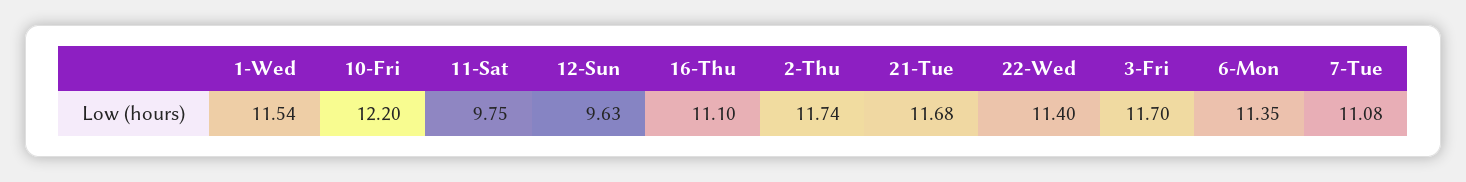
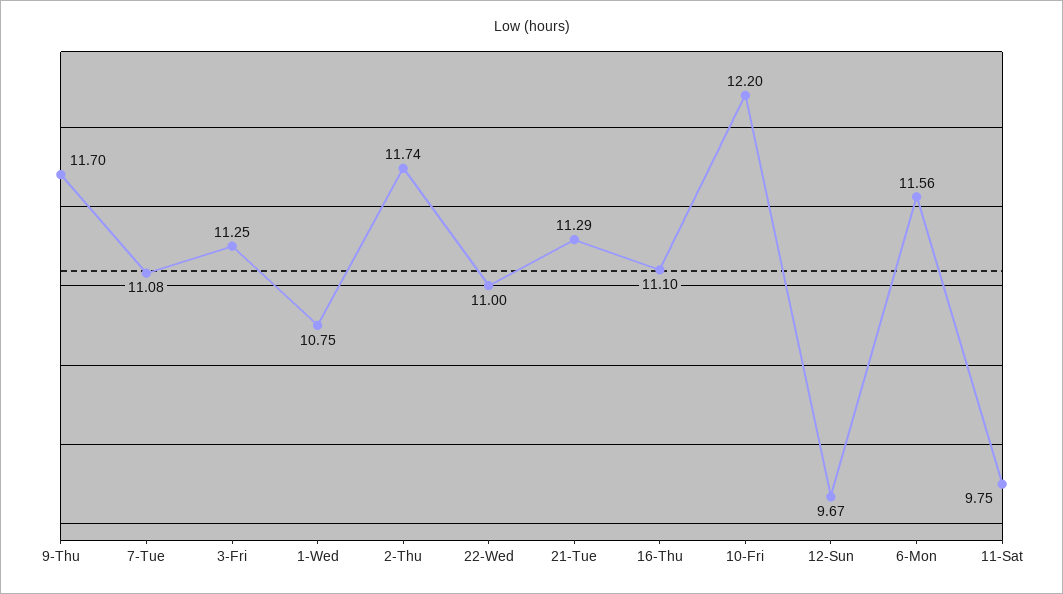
1-Wed: 11.54 -> 10.75
12-Sun: 9.63 -> 9.67
21-Tue: 11.68 -> 11.29
22-Wed: 11.4 -> 11
3-Fri: 11.7 -> 11.25
6-Mon: 11.35 -> 11.56
9-Thu: none -> 11.7

